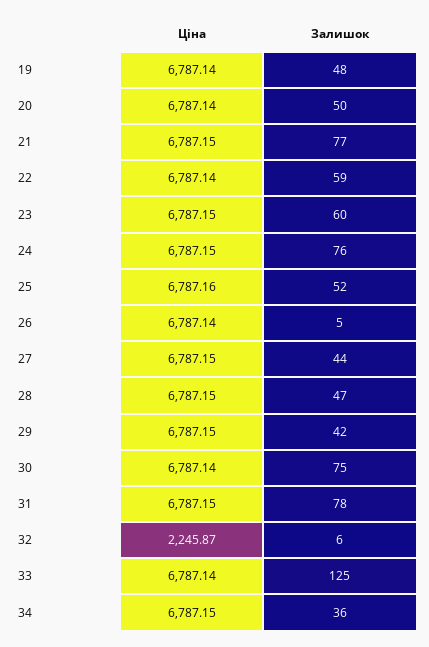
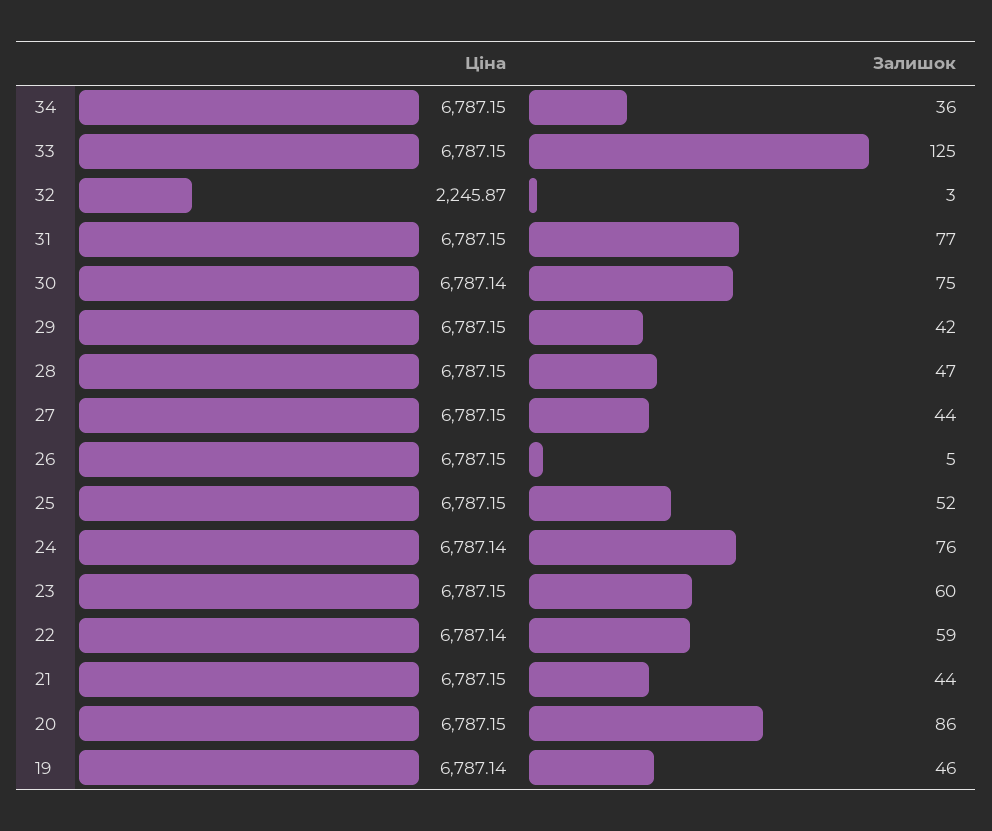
Залишок, 19: 48 -> 46
Ціна, 20: 6787.14 -> 6787.15
Залишок, 20: 50 -> 86
Залишок, 21: 77 -> 44
Ціна, 24: 6787.15 -> 6787.14
Ціна, 25: 6787.16 -> 6787.15
Ціна, 26: 6787.14 -> 6787.15
Залишок, 31: 78 -> 77
Залишок, 32: 6 -> 3
Ціна, 33: 6787.14 -> 6787.15

